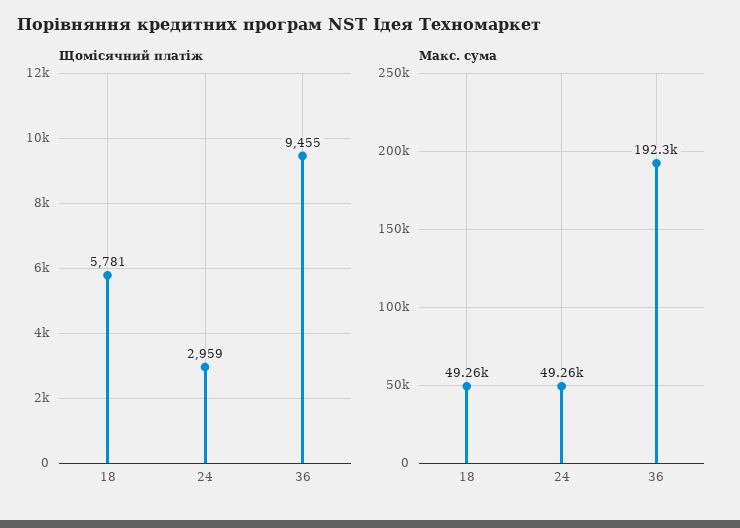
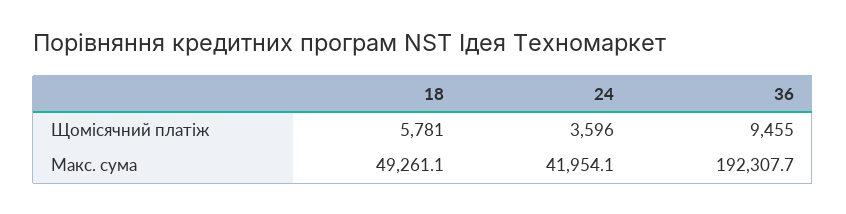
Щомісячний платіж, 24: 2959 -> 3596
Макс. сума, 24: 49260 -> 41954.1

